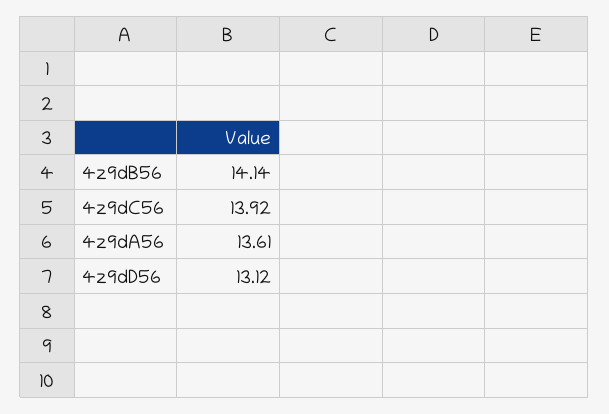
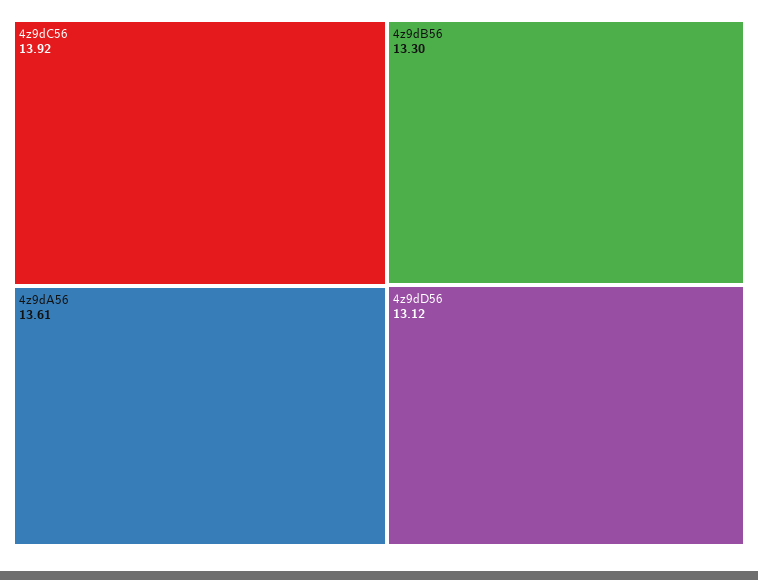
4z9dB56: 14.14 -> 13.3

